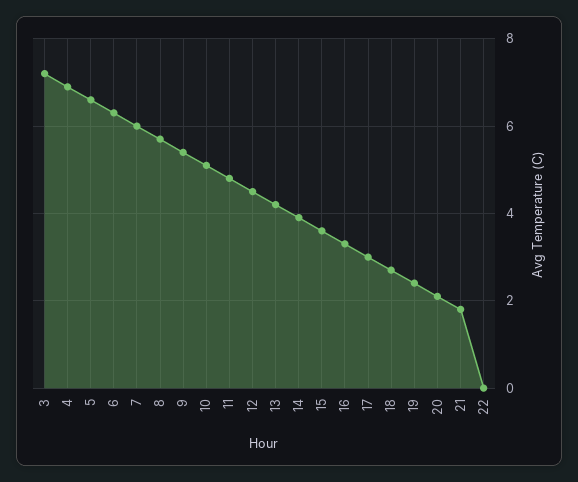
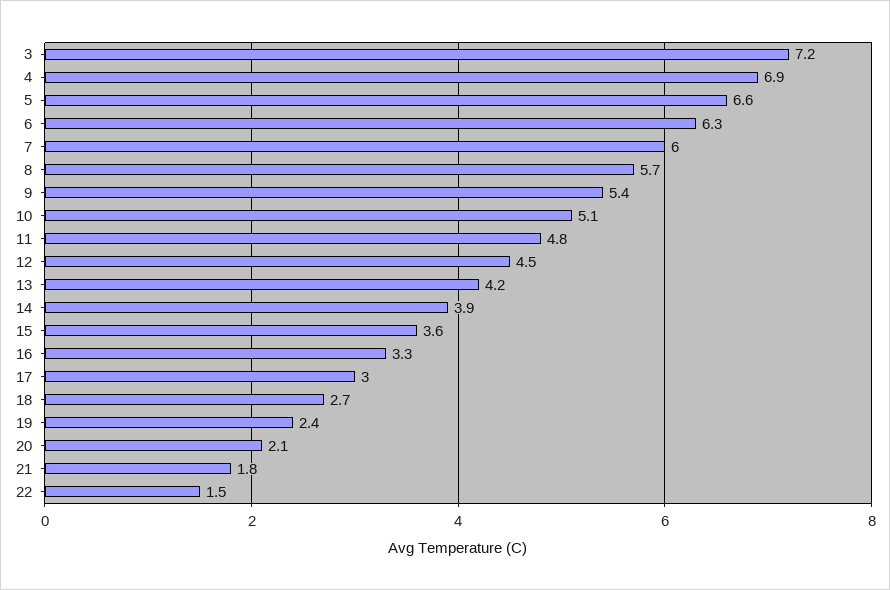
22: 0 -> 1.5

